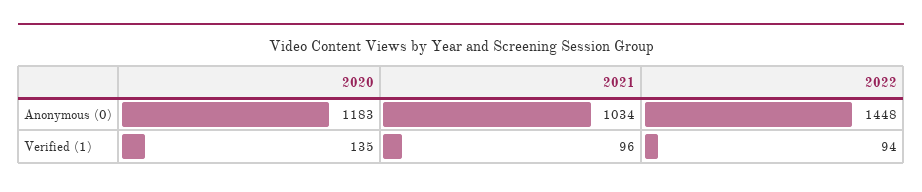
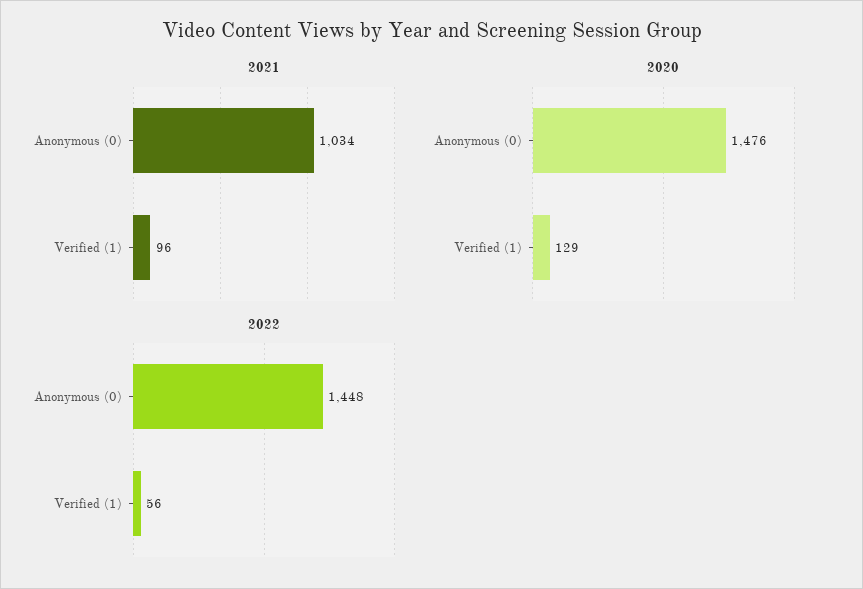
2020, Anonymous (0): 1183 -> 1476
2020, Verified (1): 135 -> 129
2022, Verified (1): 94 -> 56

